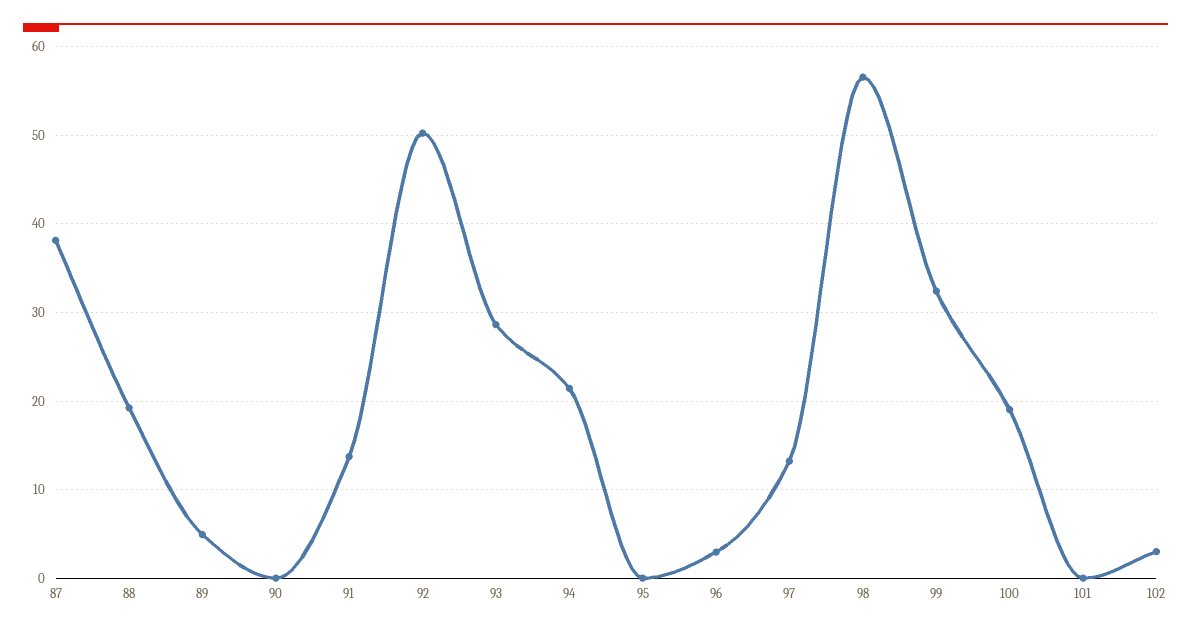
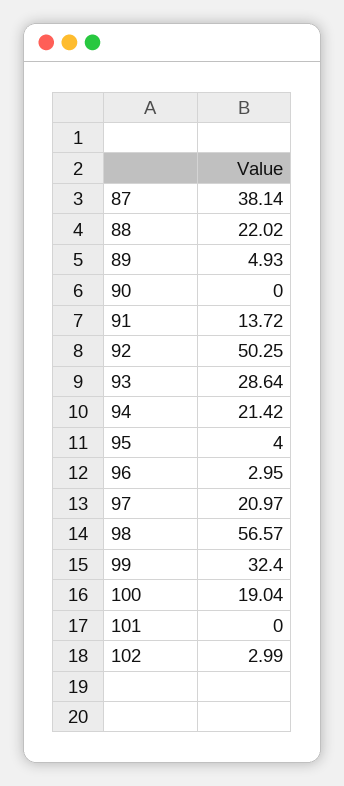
88: 19 -> 22.02
95: 0 -> 4
97: 13 -> 20.97

